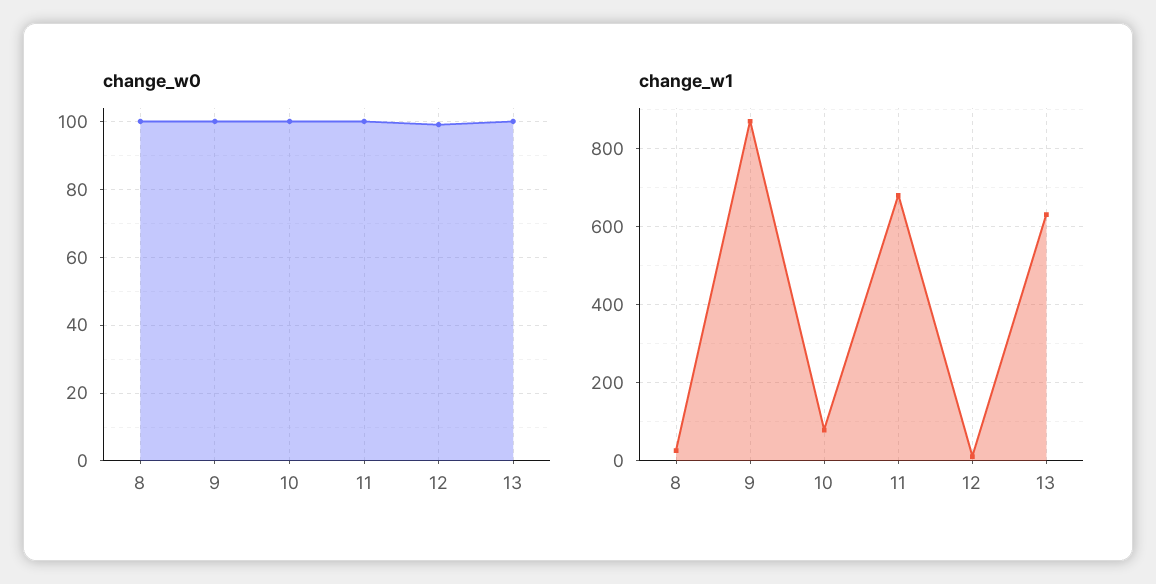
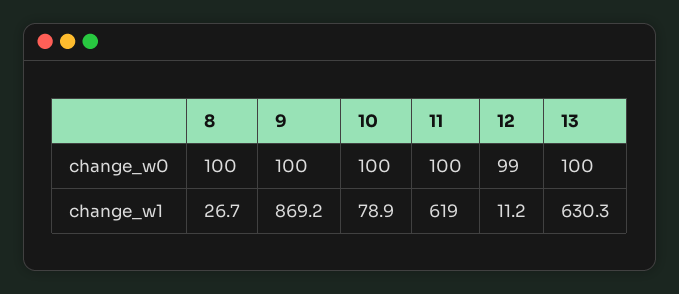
change_w1, 11: 680 -> 619

